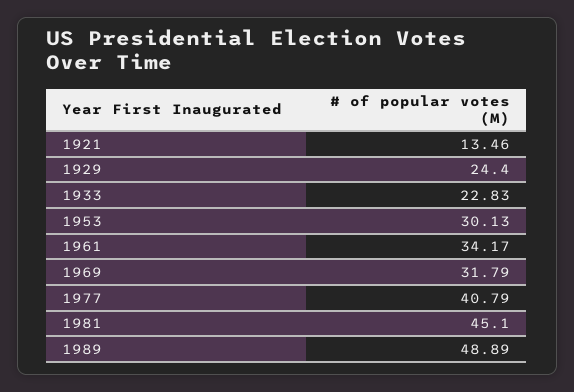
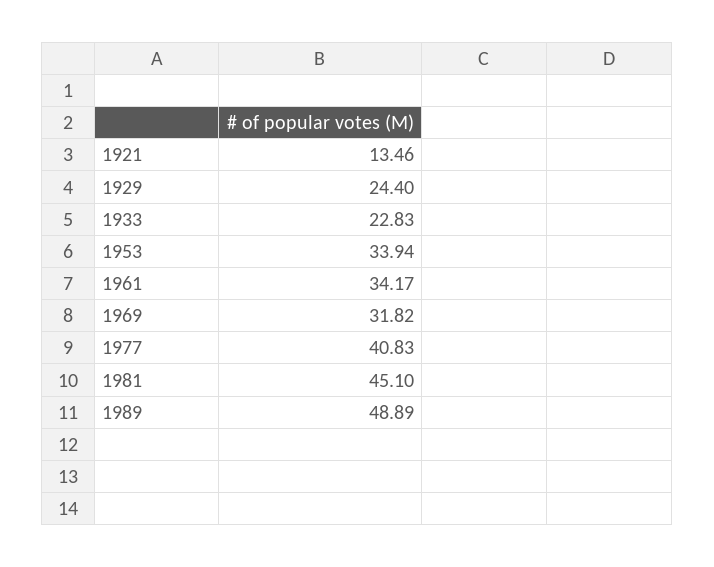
1953: 30.13 -> 33.94
1969: 31.79 -> 31.82
1977: 40.79 -> 40.83

